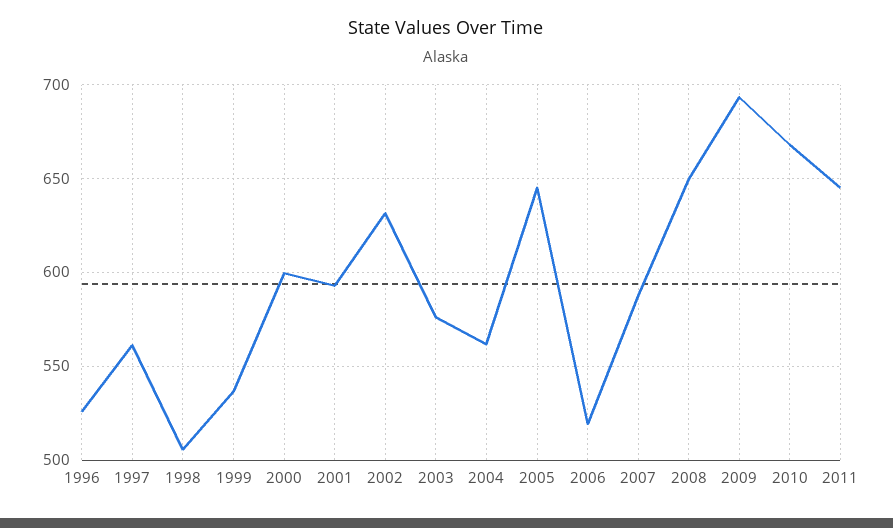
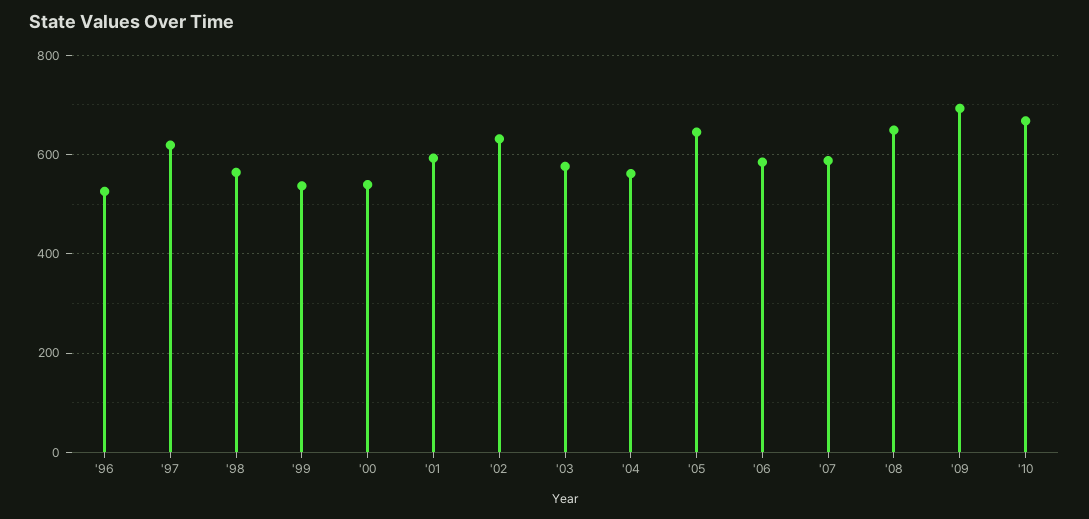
1997: 560 -> 620
1998: 505 -> 560
2000: 600 -> 540
2006: 520 -> 580
2011: 645 -> none

